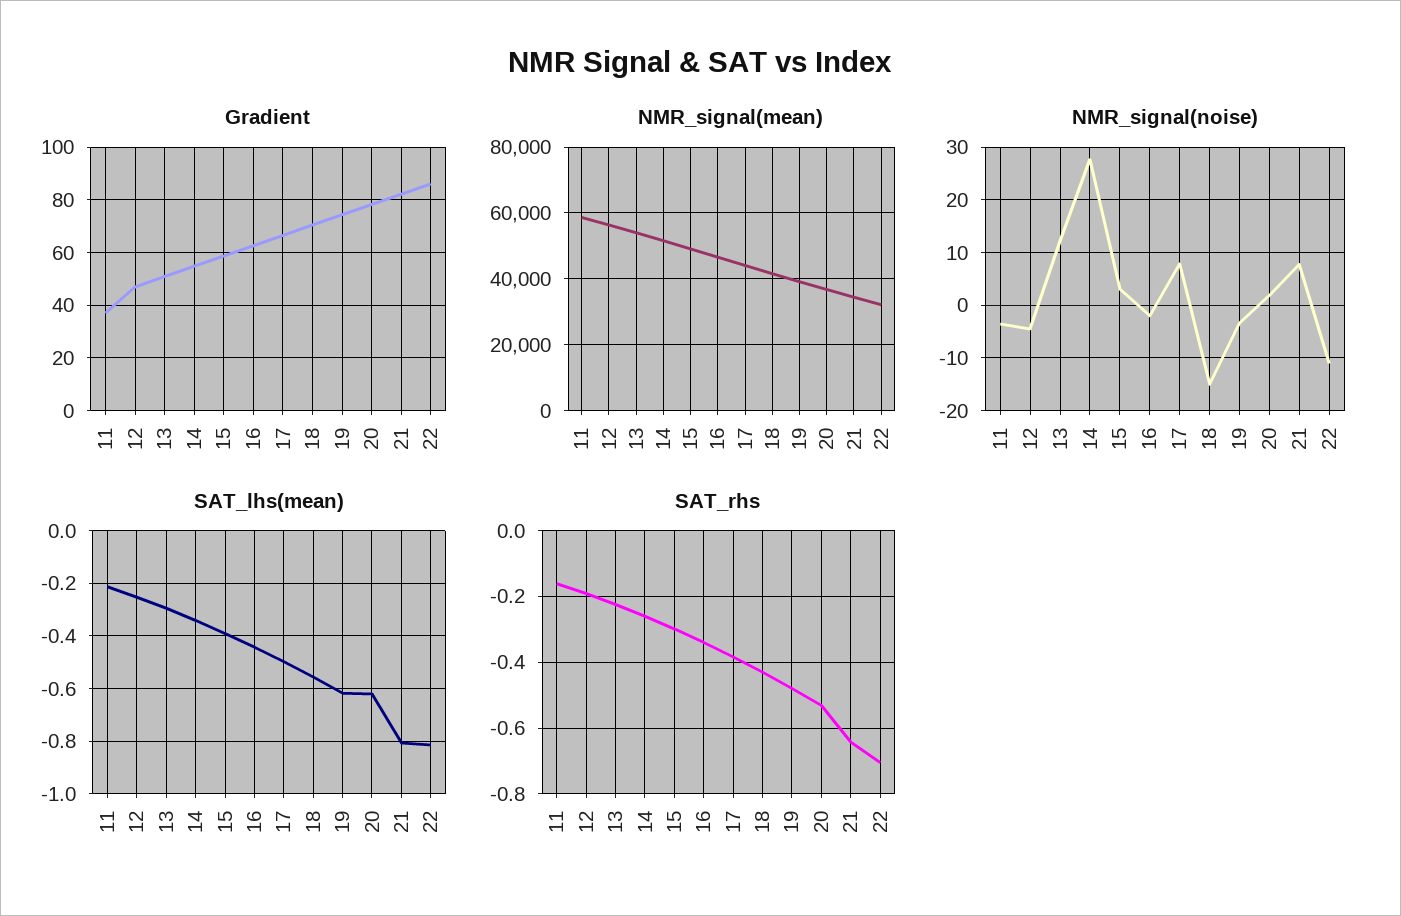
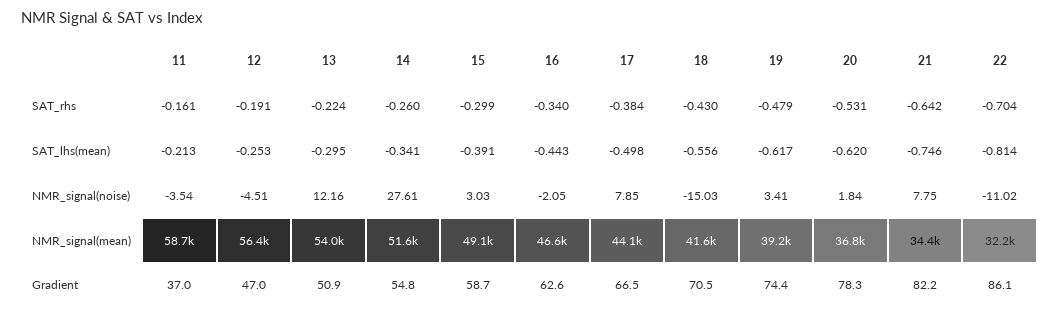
NMR_signal(noise), 19: -4 -> 3.41
SAT_lhs(mean), 21: -0.8 -> -0.746

